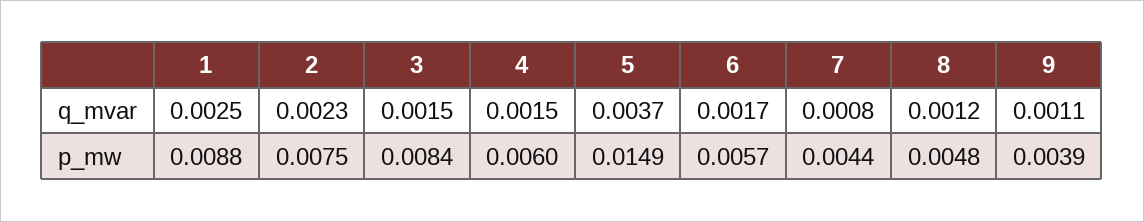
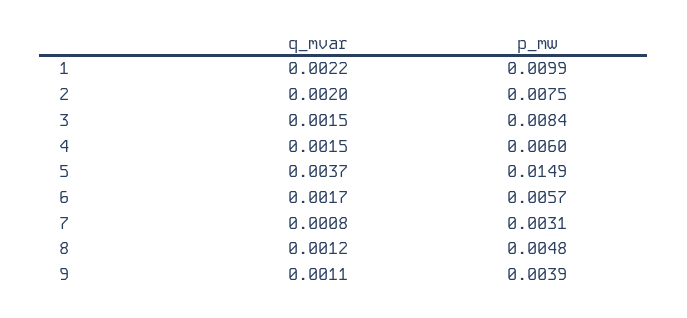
1, q_mvar: 0.0025 -> 0.0022
2, q_mvar: 0.0023 -> 0.002
1, p_mw: 0.0088 -> 0.0099
7, p_mw: 0.0044 -> 0.0031

